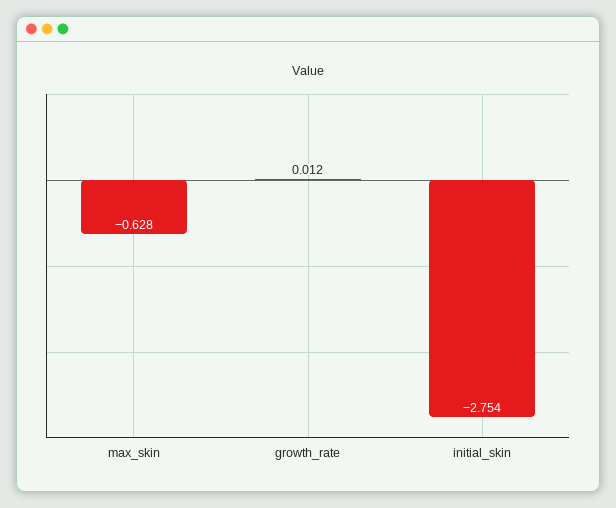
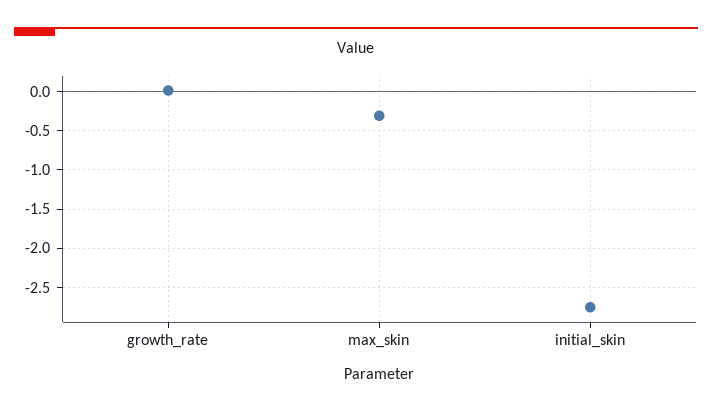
max_skin: -0.628 -> -0.3

